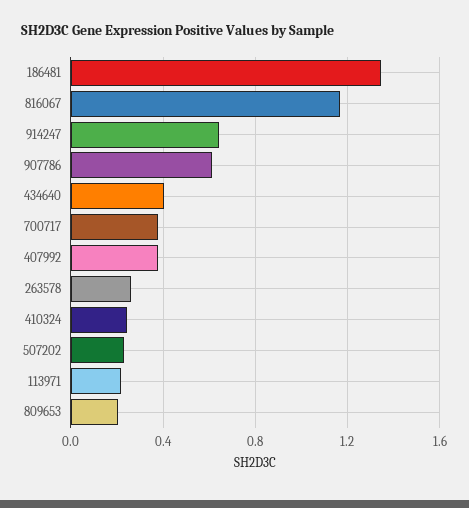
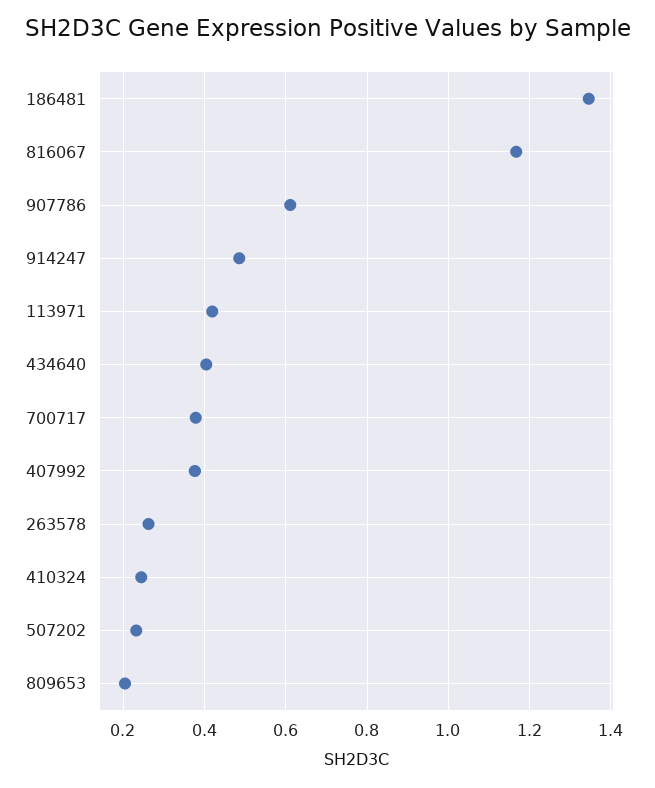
914247: 0.65 -> 0.48
113971: 0.2 -> 0.42

